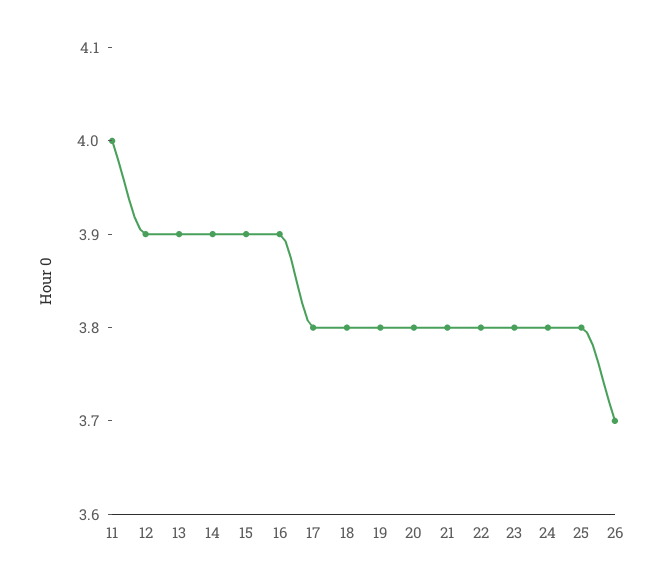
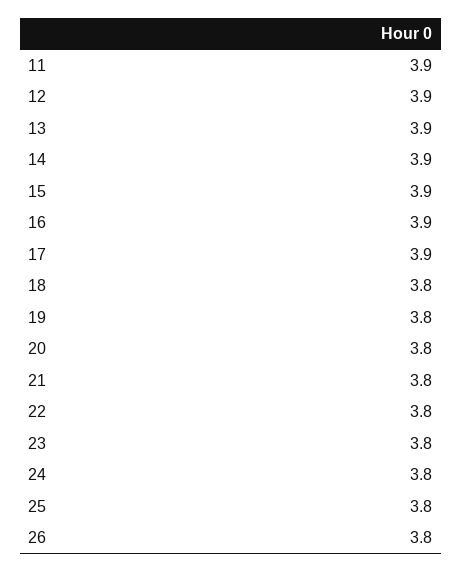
11: 4 -> 3.9
17: 3.8 -> 3.9
26: 3.7 -> 3.8

